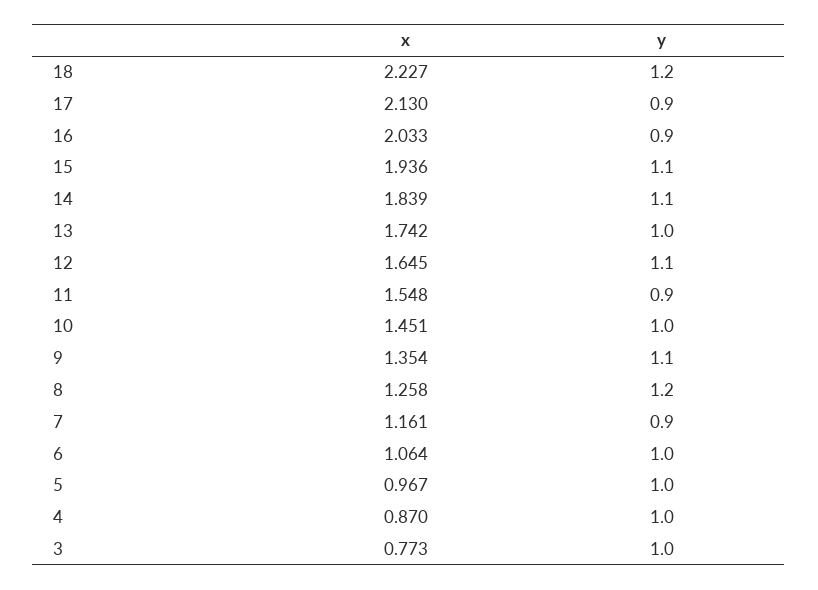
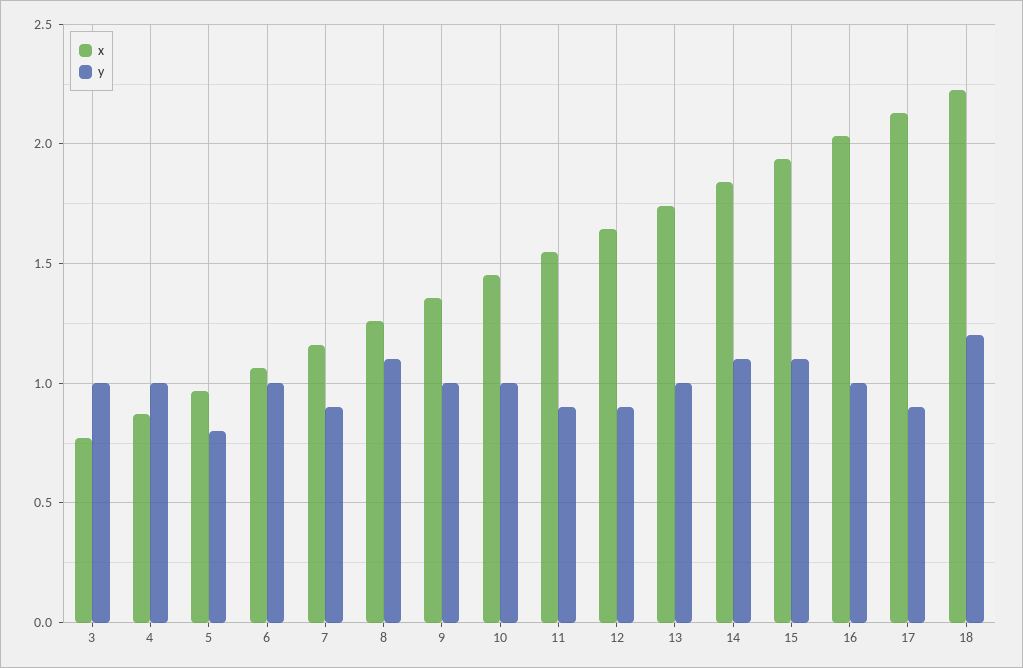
y, 16: 0.9 -> 1
y, 12: 1.1 -> 0.9
y, 9: 1.1 -> 1
y, 8: 1.2 -> 1.1
y, 5: 1 -> 0.8

